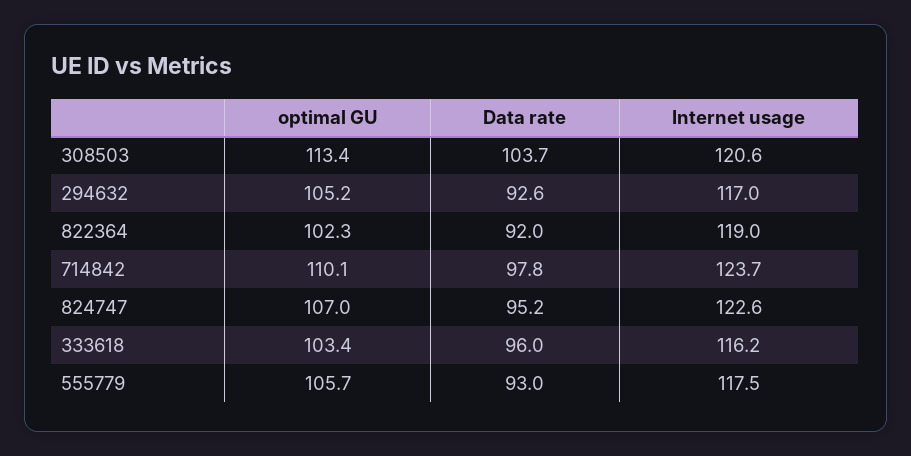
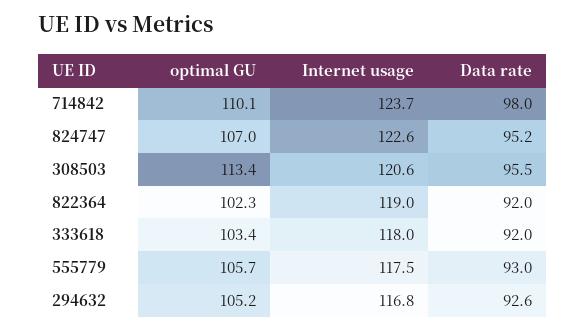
Data rate, 308503: 103.7 -> 95.5
Internet usage, 294632: 117 -> 116.8
Data rate, 714842: 97.8 -> 98
Data rate, 333618: 96 -> 92
Internet usage, 333618: 116.2 -> 118

